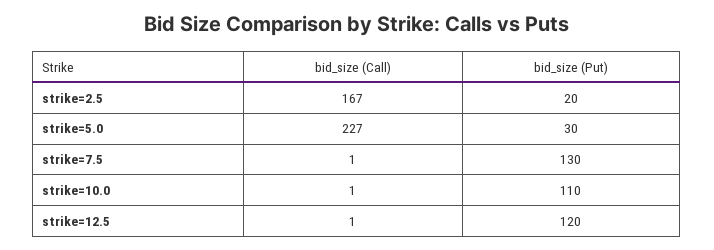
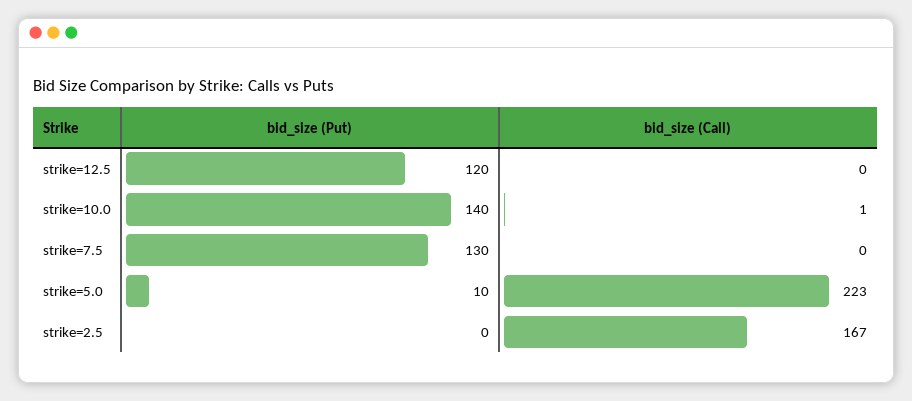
bid_size (Put), strike=2.5: 20 -> 0
bid_size (Call), strike=5.0: 227 -> 223
bid_size (Put), strike=5.0: 30 -> 10
bid_size (Call), strike=7.5: 1 -> 0
bid_size (Put), strike=10.0: 110 -> 140
bid_size (Call), strike=12.5: 1 -> 0

